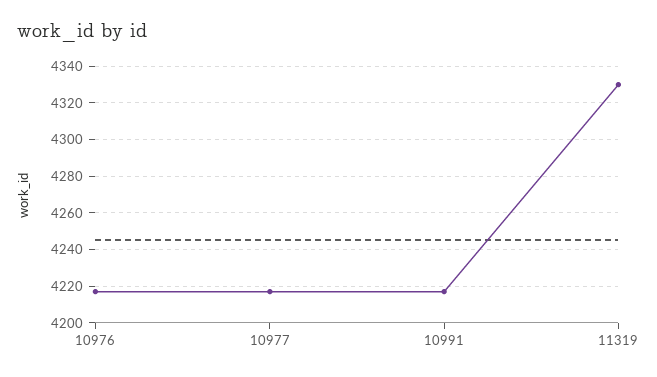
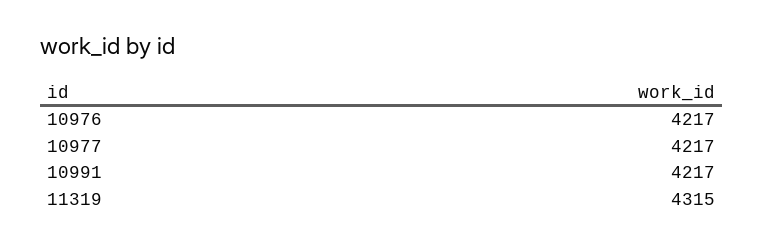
11319: 4330 -> 4315

